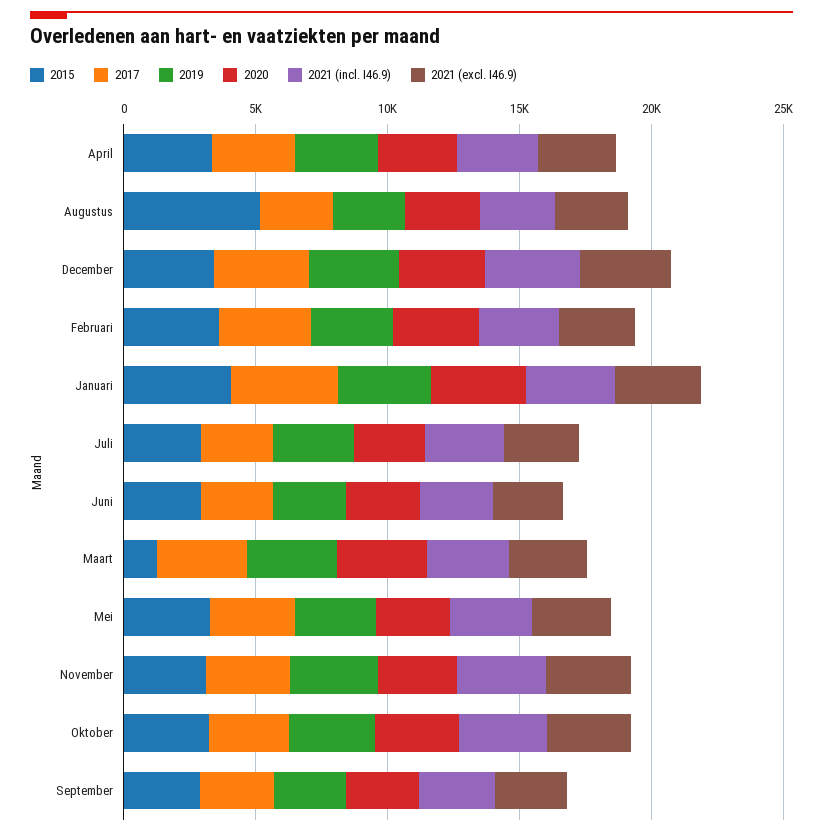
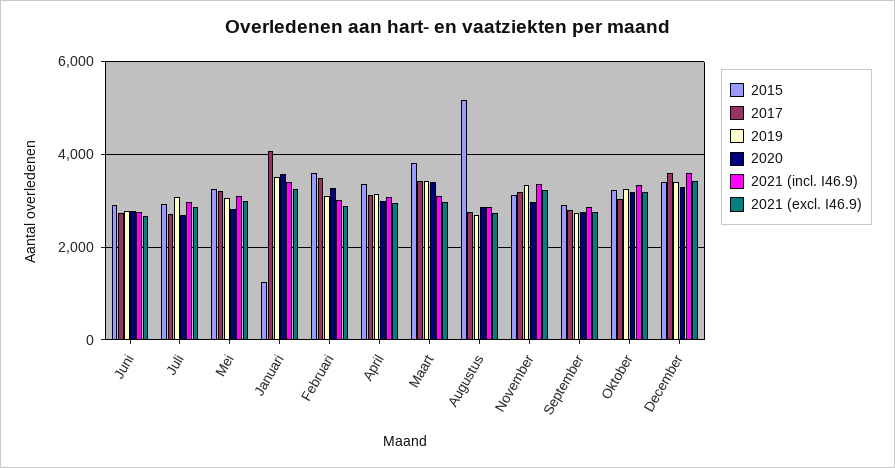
2015, Januari: 4000 -> 1200
2015, Maart: 1000 -> 3800

